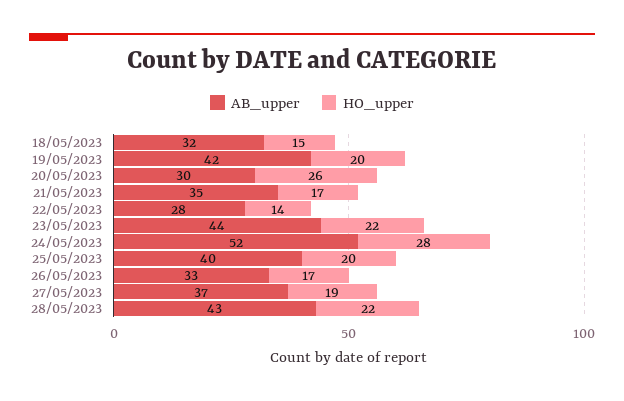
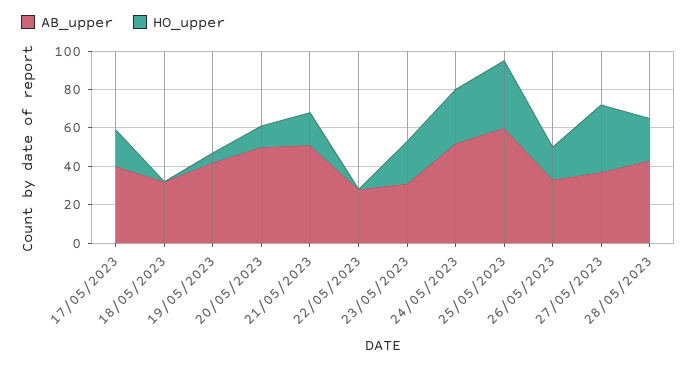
HO_upper, 18/05/2023: 15 -> 0
HO_upper, 19/05/2023: 20 -> 5
AB_upper, 20/05/2023: 30 -> 50
HO_upper, 20/05/2023: 26 -> 10
AB_upper, 21/05/2023: 35 -> 50
HO_upper, 22/05/2023: 14 -> 0
AB_upper, 23/05/2023: 44 -> 30
AB_upper, 25/05/2023: 40 -> 60
HO_upper, 25/05/2023: 20 -> 35
HO_upper, 27/05/2023: 19 -> 35
AB_upper, 17/05/2023: none -> 40
HO_upper, 17/05/2023: none -> 20

